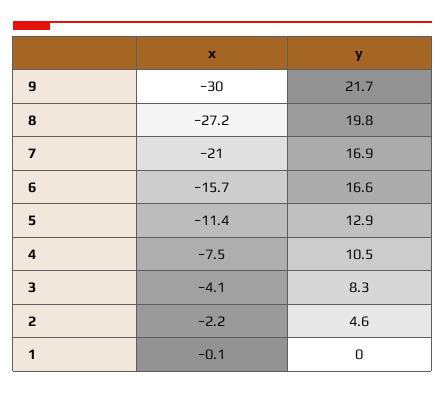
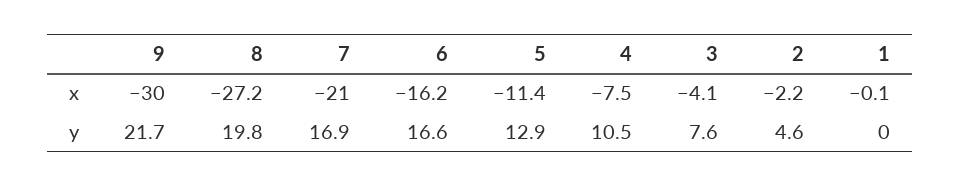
x, 6: -15.7 -> -16.2
y, 3: 8.3 -> 7.6

